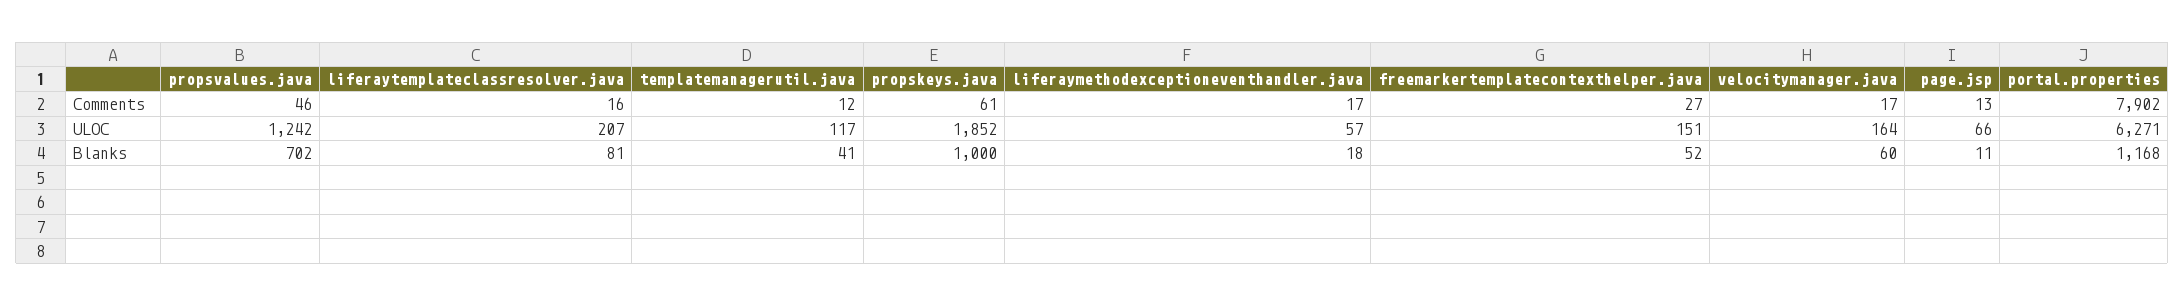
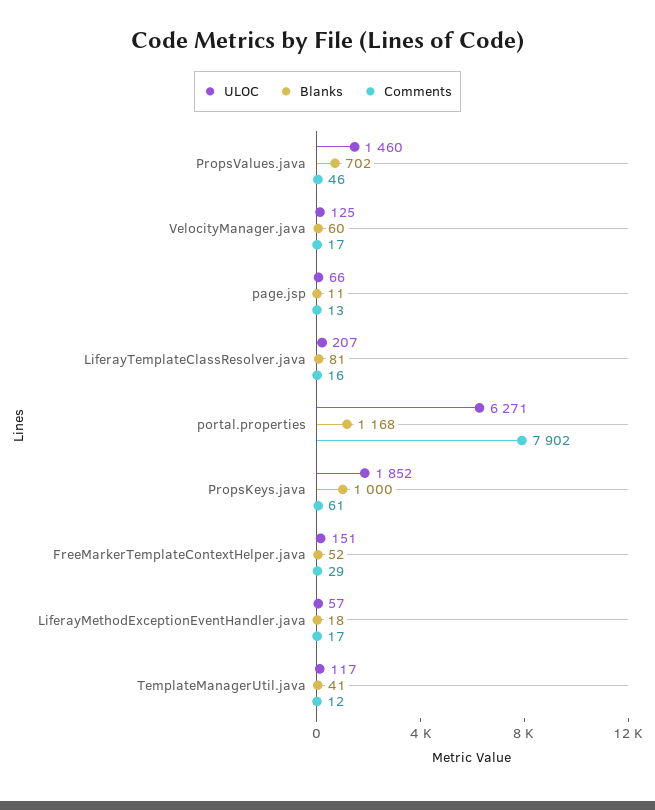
Comments, freemarkertemplatecontexthelper.java: 27 -> 29
ULOC, propsvalues.java: 1242 -> 1460
ULOC, velocitymanager.java: 164 -> 125

